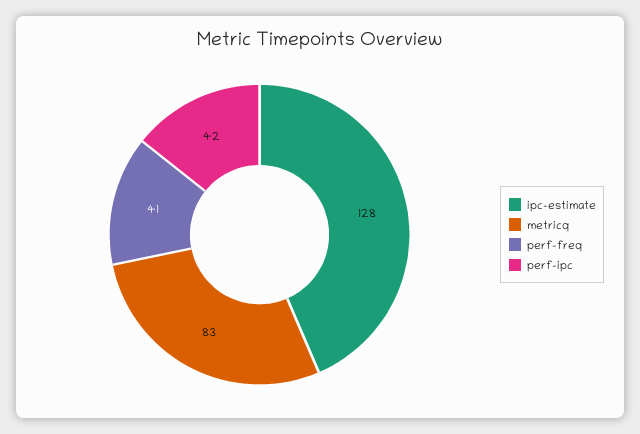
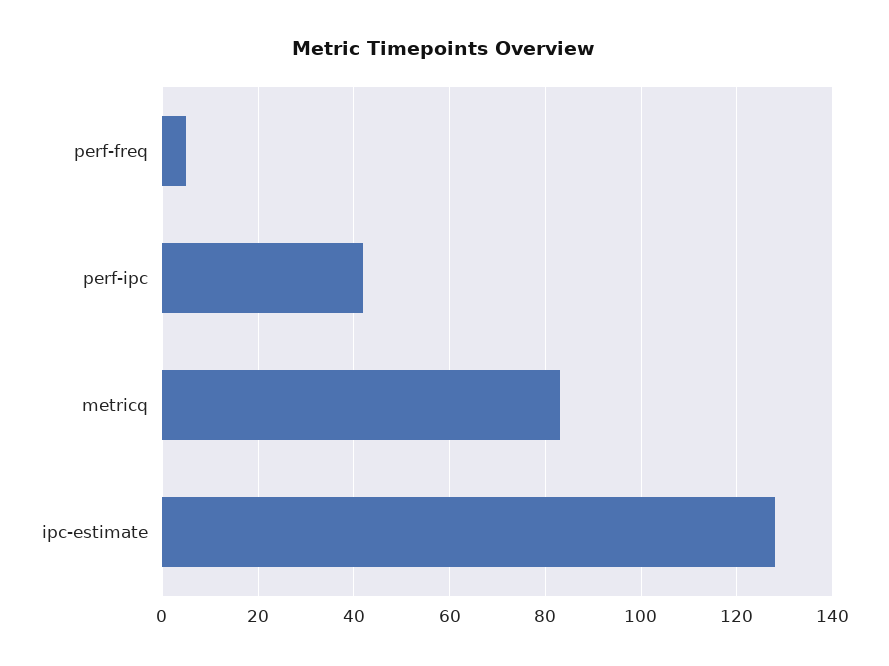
perf-freq: 41 -> 5

